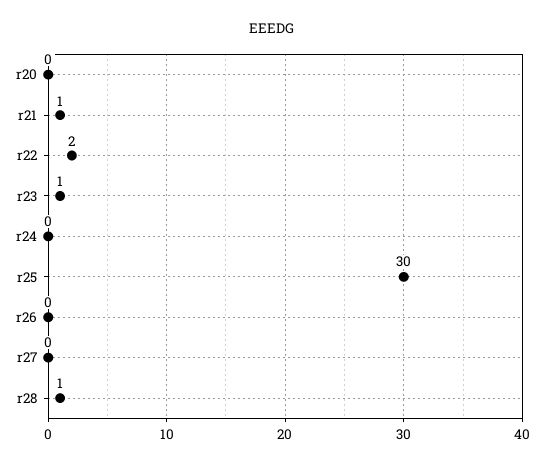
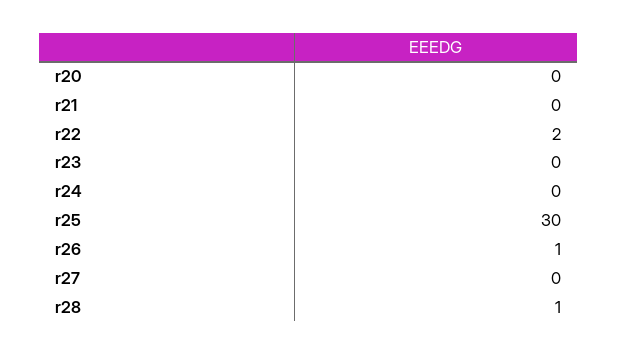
r21: 1 -> 0
r23: 1 -> 0
r26: 0 -> 1

